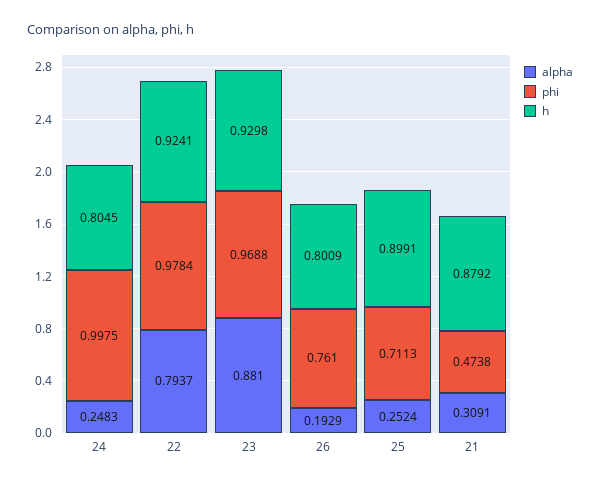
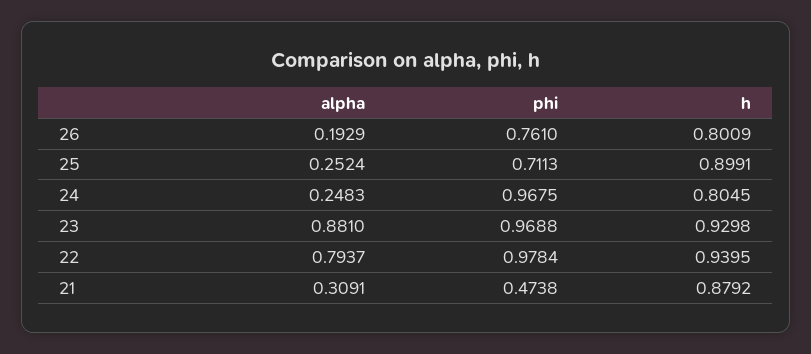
phi, 24: 0.9975 -> 0.9675
h, 22: 0.9241 -> 0.9395

